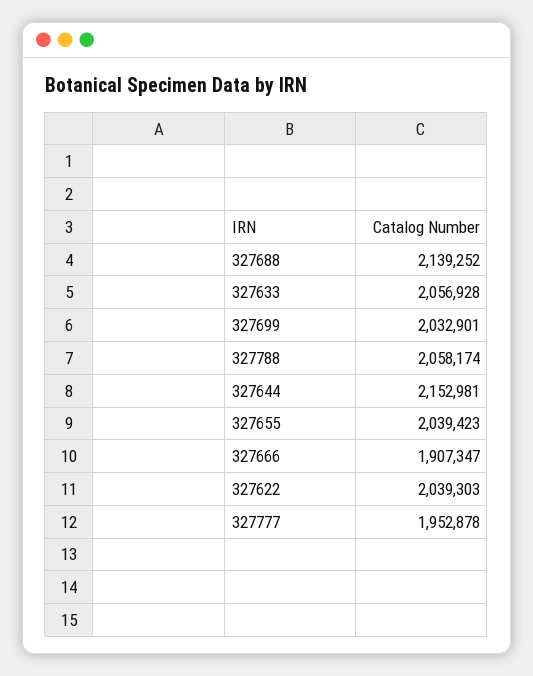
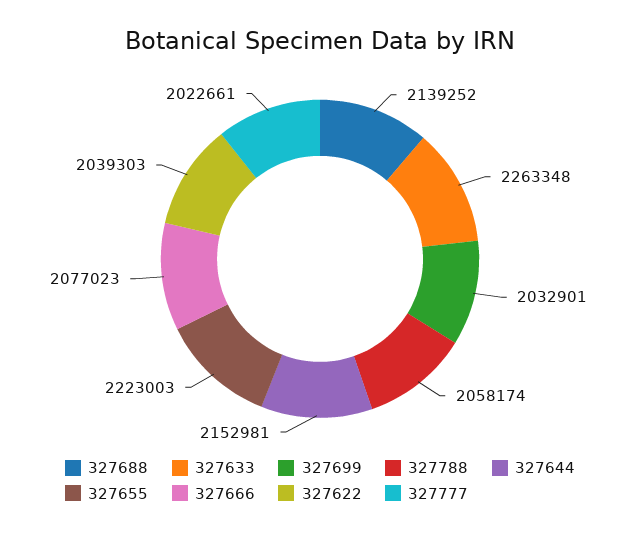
327633: 2056928 -> 2263348
327655: 2039423 -> 2223003
327666: 1907347 -> 2077023
327777: 1952878 -> 2022661

